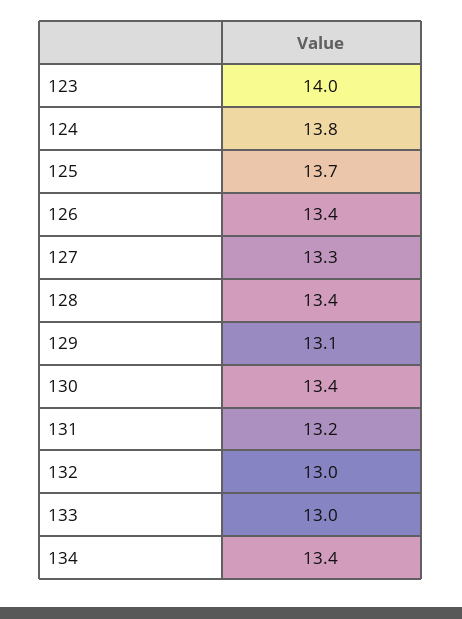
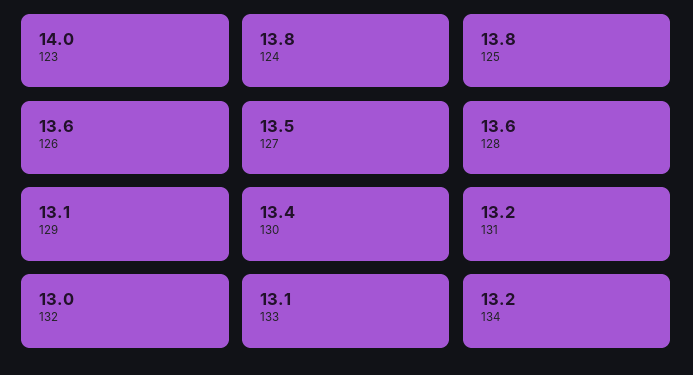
125: 13.7 -> 13.8
126: 13.4 -> 13.6
127: 13.3 -> 13.5
128: 13.4 -> 13.6
133: 13 -> 13.1
134: 13.4 -> 13.2

